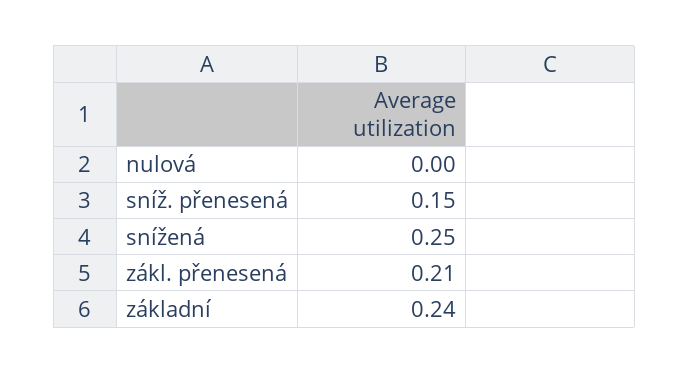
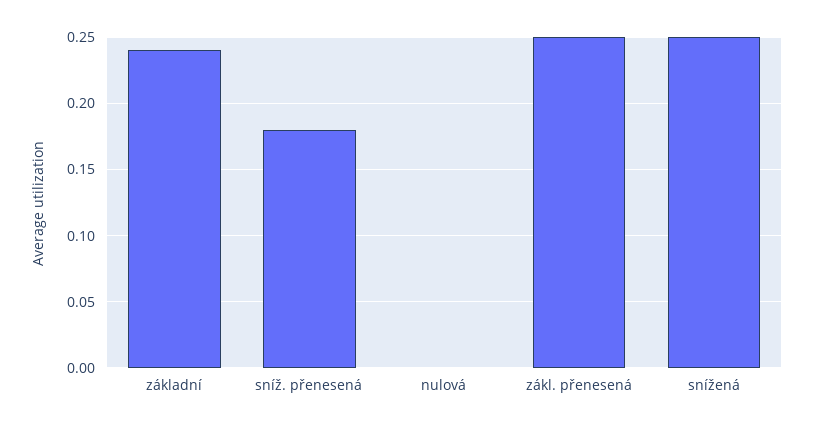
sníž. přenesená: 0.15 -> 0.18
zákl. přenesená: 0.21 -> 0.25

